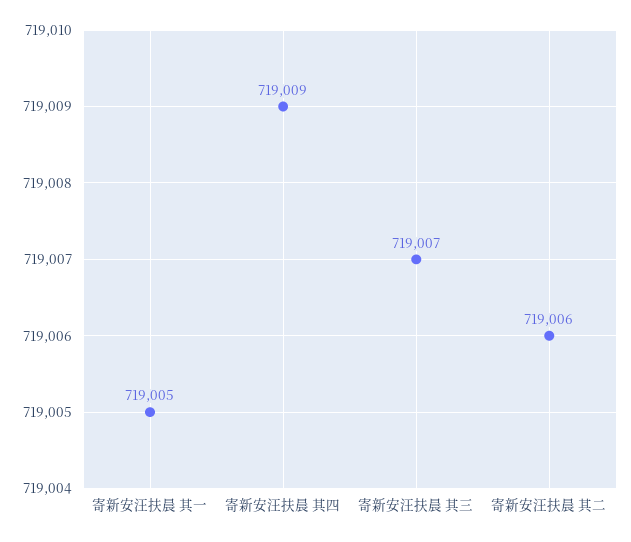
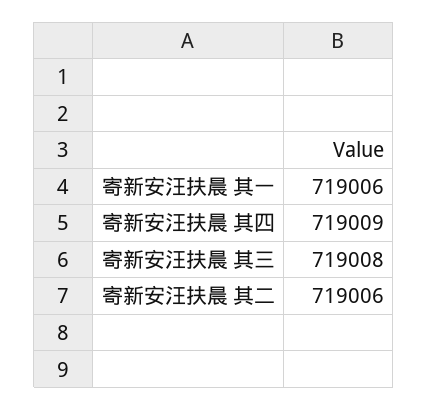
寄新安汪扶晨 其一: 719005 -> 719006
寄新安汪扶晨 其三: 719007 -> 719008

